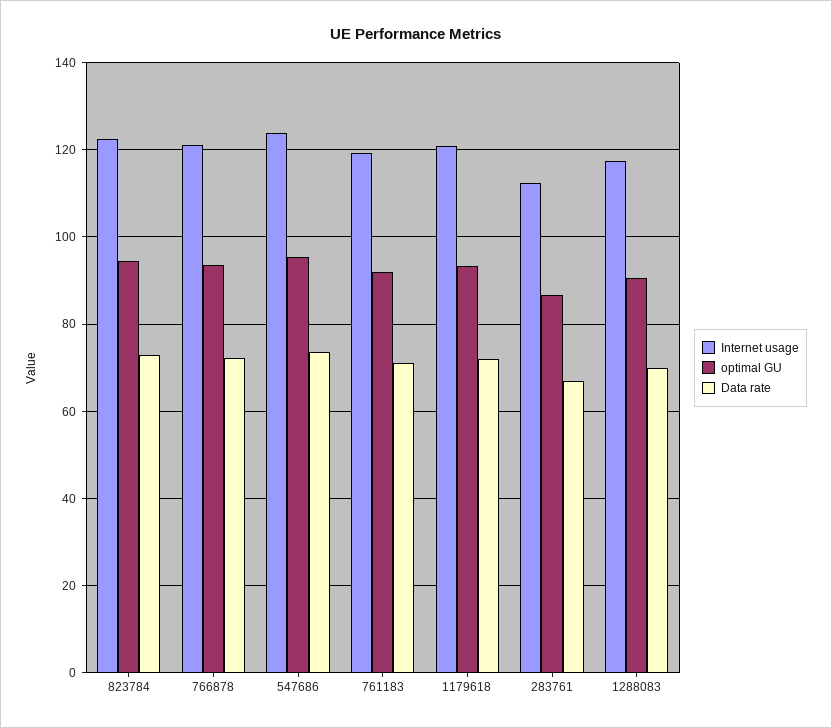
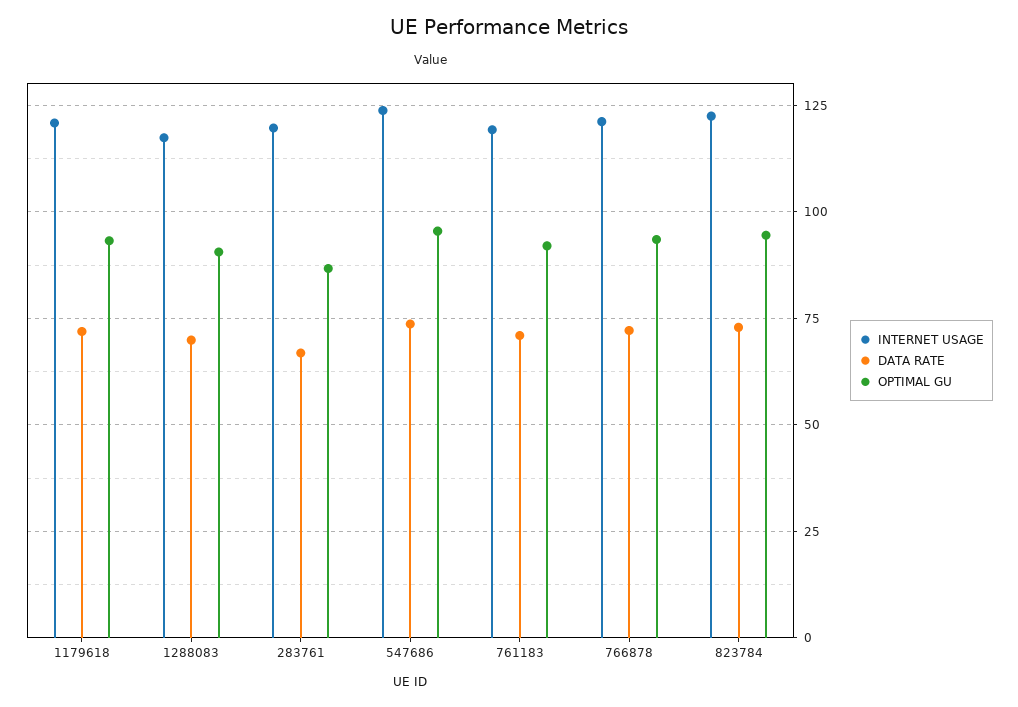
Internet usage, 283761: 112 -> 120

